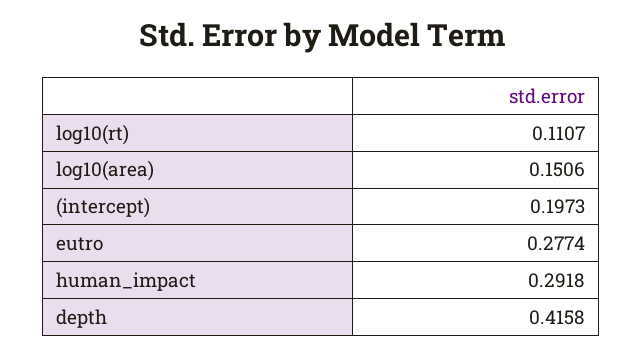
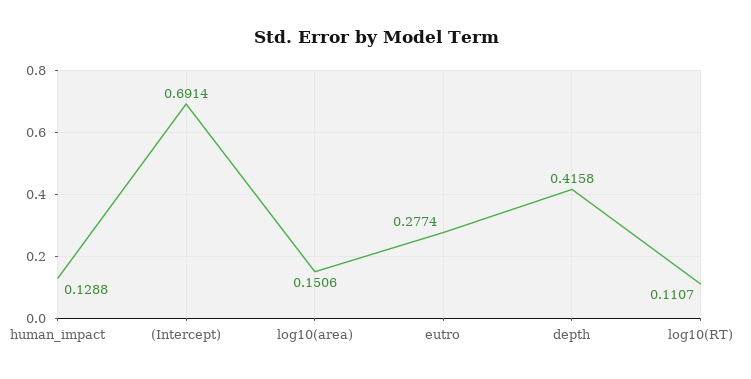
(intercept): 0.1973 -> 0.6914
human_impact: 0.2918 -> 0.1288

